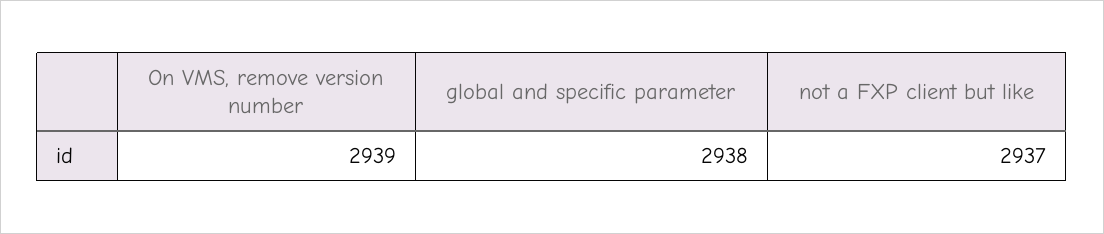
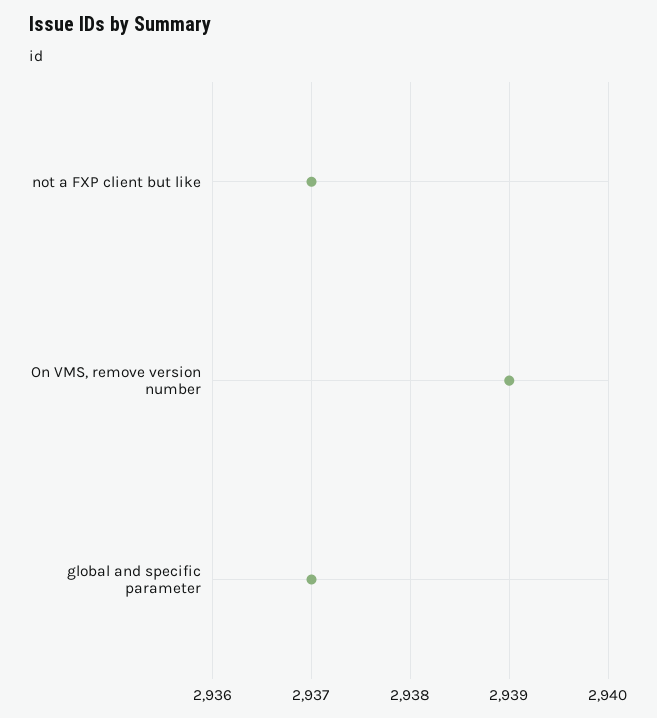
global and specific parameter: 2938 -> 2937

